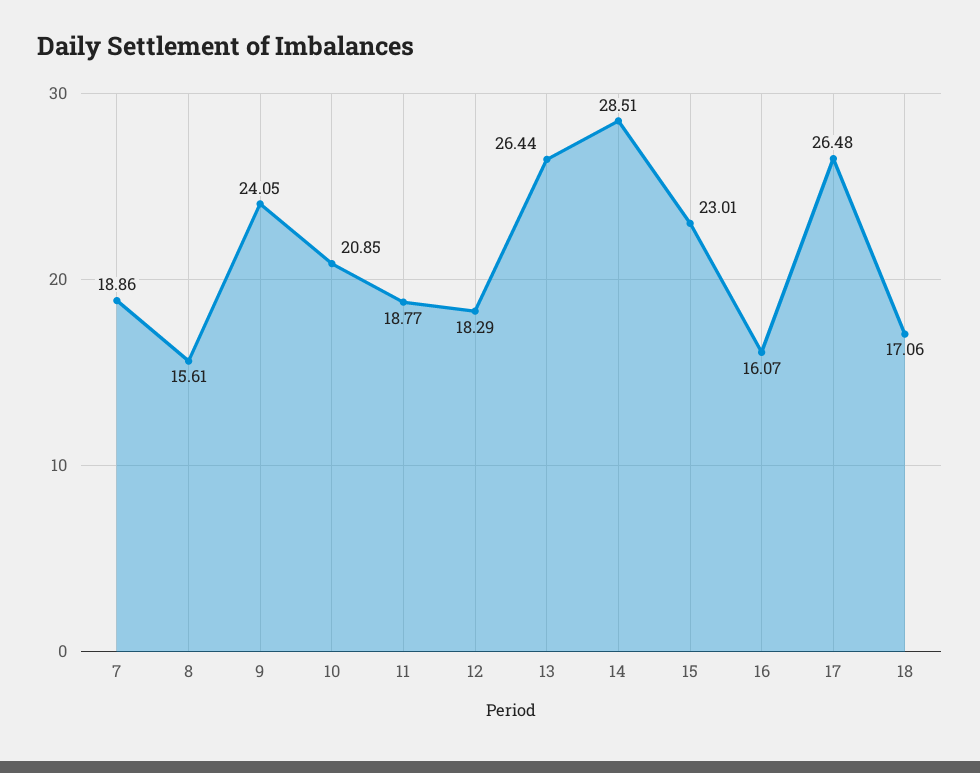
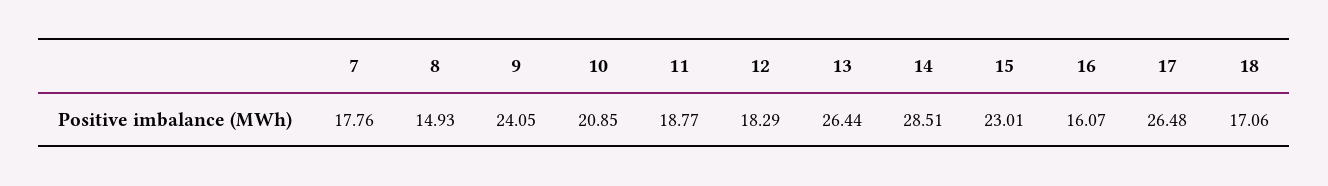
7: 18.86 -> 17.76
8: 15.61 -> 14.93

